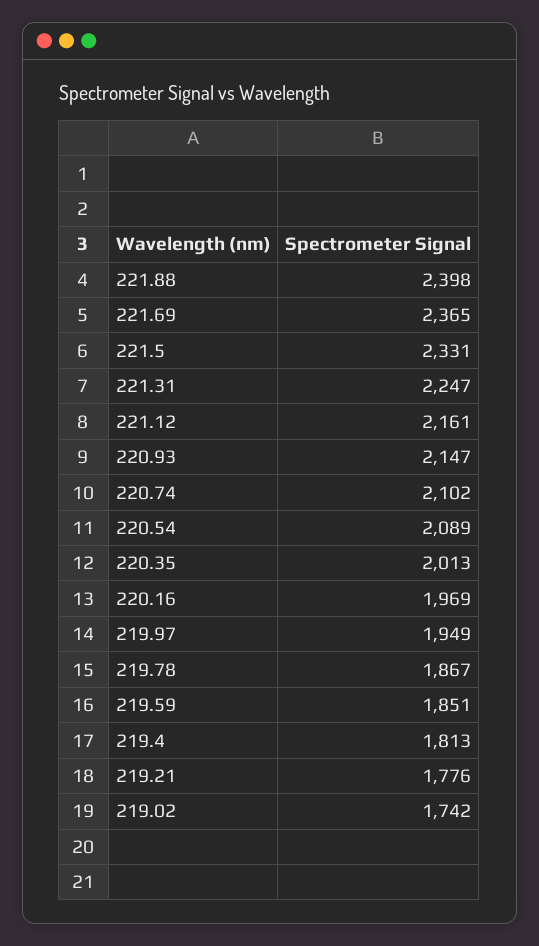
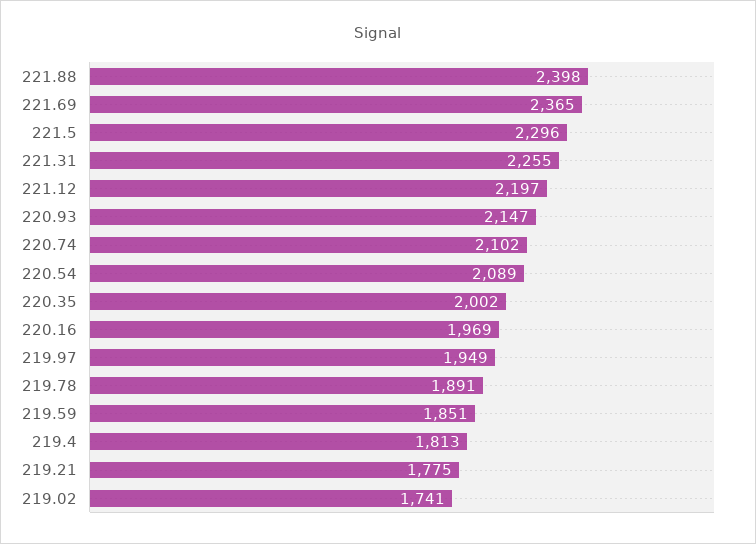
221.5: 2331 -> 2296
221.31: 2247 -> 2255
221.12: 2161 -> 2197
220.35: 2013 -> 2002
219.78: 1867 -> 1891
219.21: 1776 -> 1775
219.02: 1742 -> 1741

